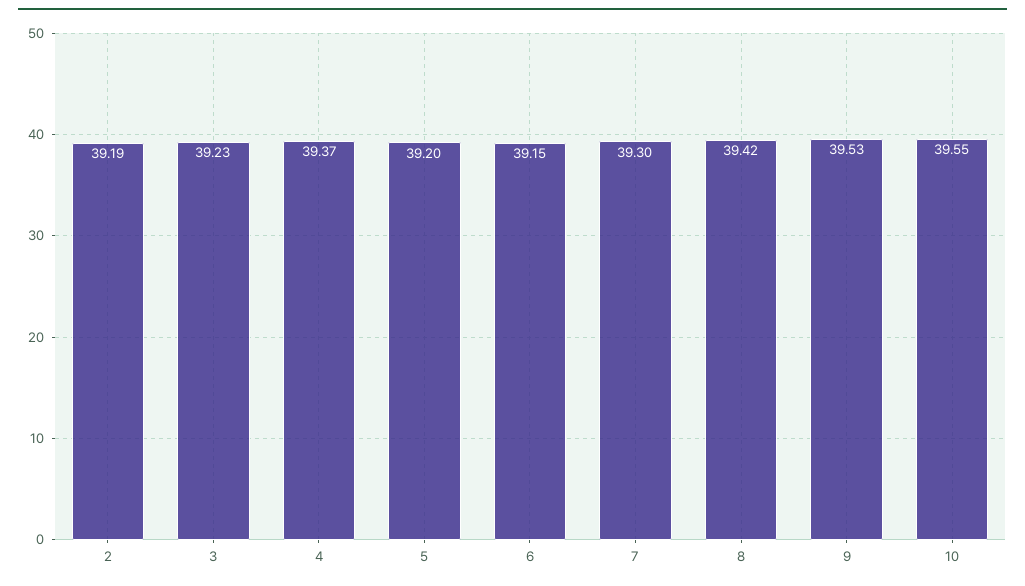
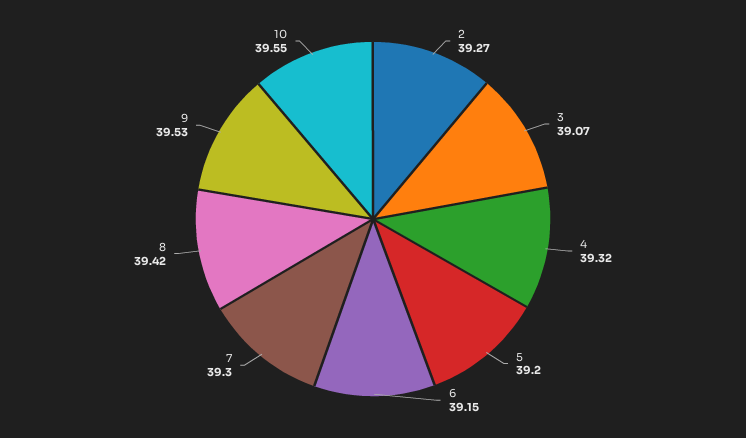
2: 39.19 -> 39.27
3: 39.23 -> 39.07
4: 39.37 -> 39.32

